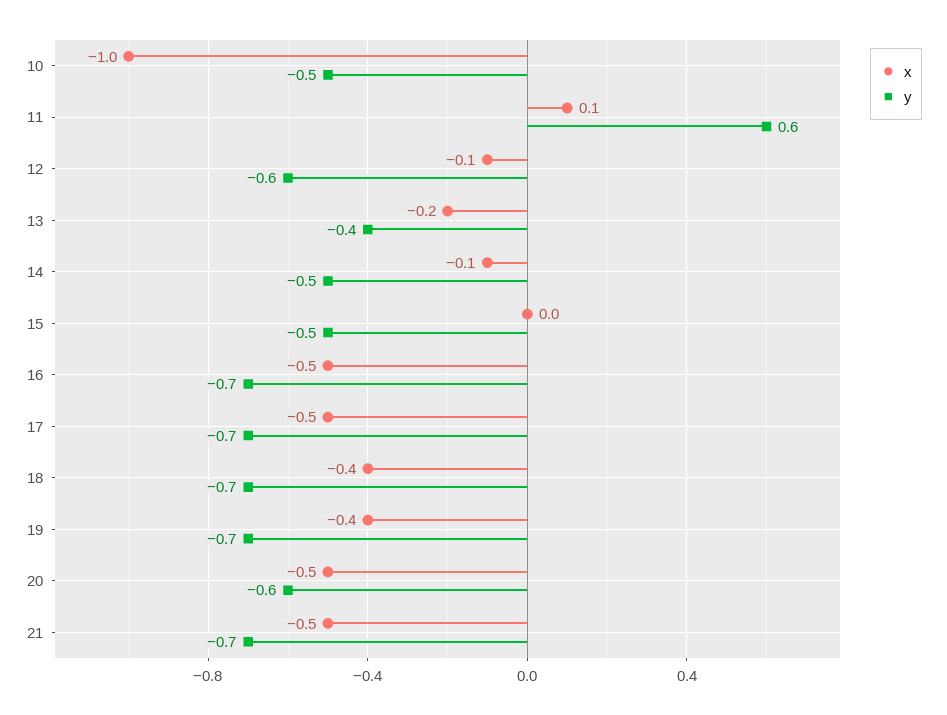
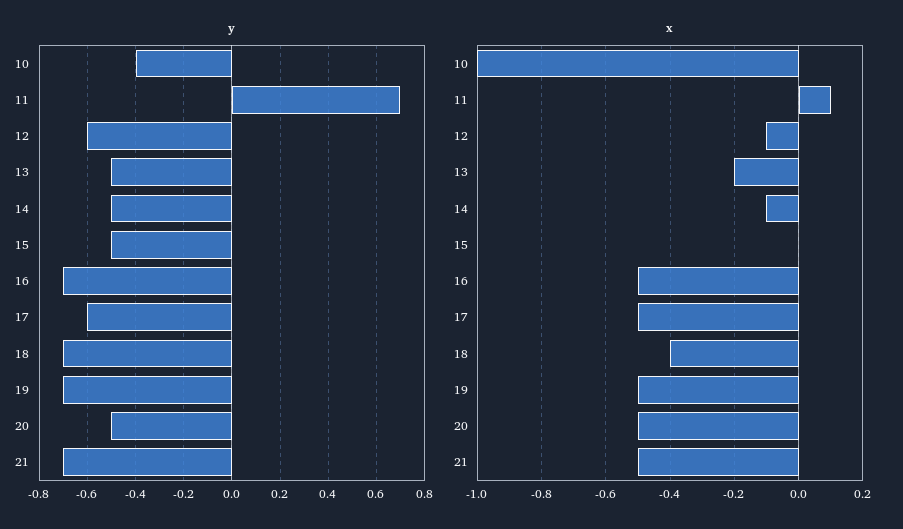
y, 10: -0.5 -> -0.4
y, 11: 0.6 -> 0.7
y, 13: -0.4 -> -0.5
y, 17: -0.7 -> -0.6
x, 19: -0.4 -> -0.5
y, 20: -0.6 -> -0.5

